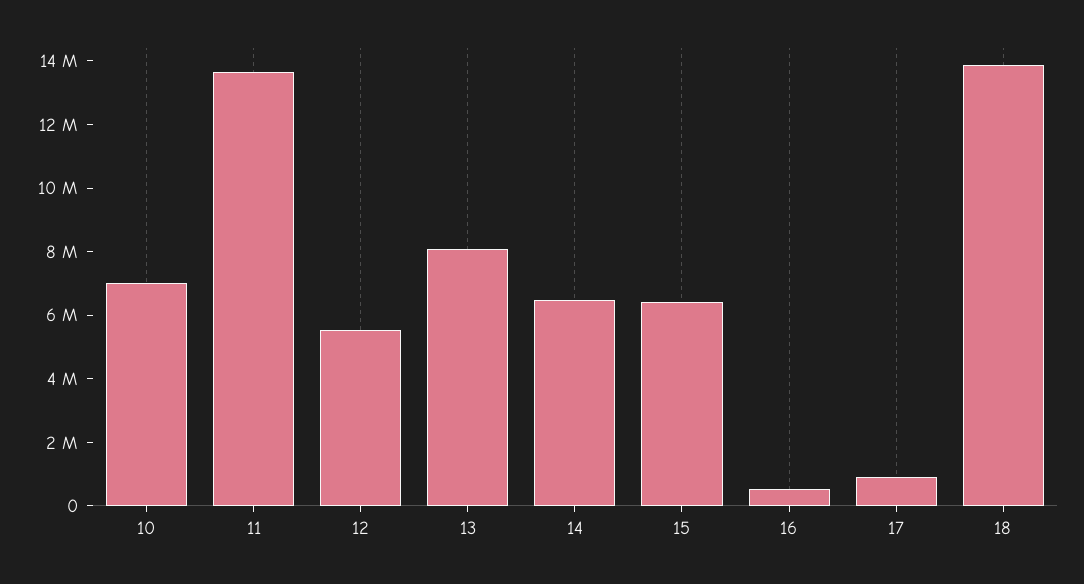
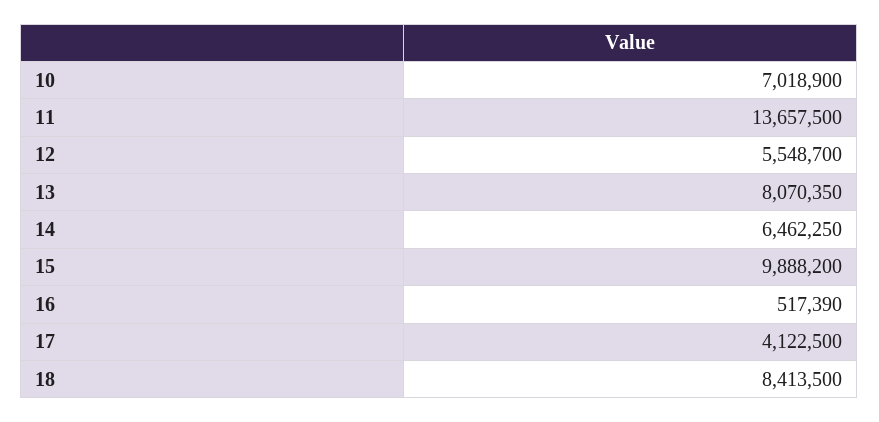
15: 6500000 -> 9888200
17: 1000000 -> 4122500
18: 14000000 -> 8413500

